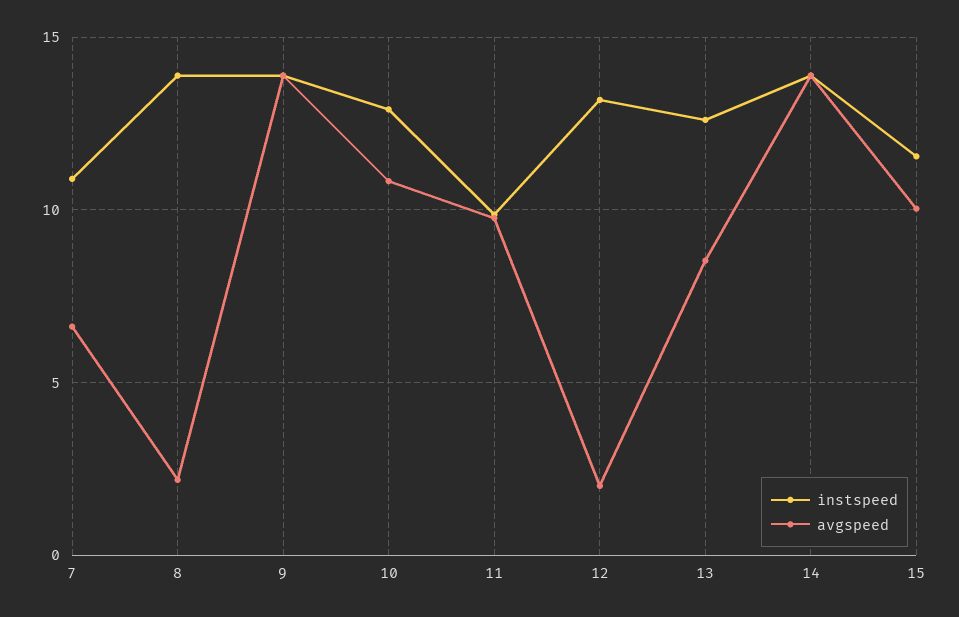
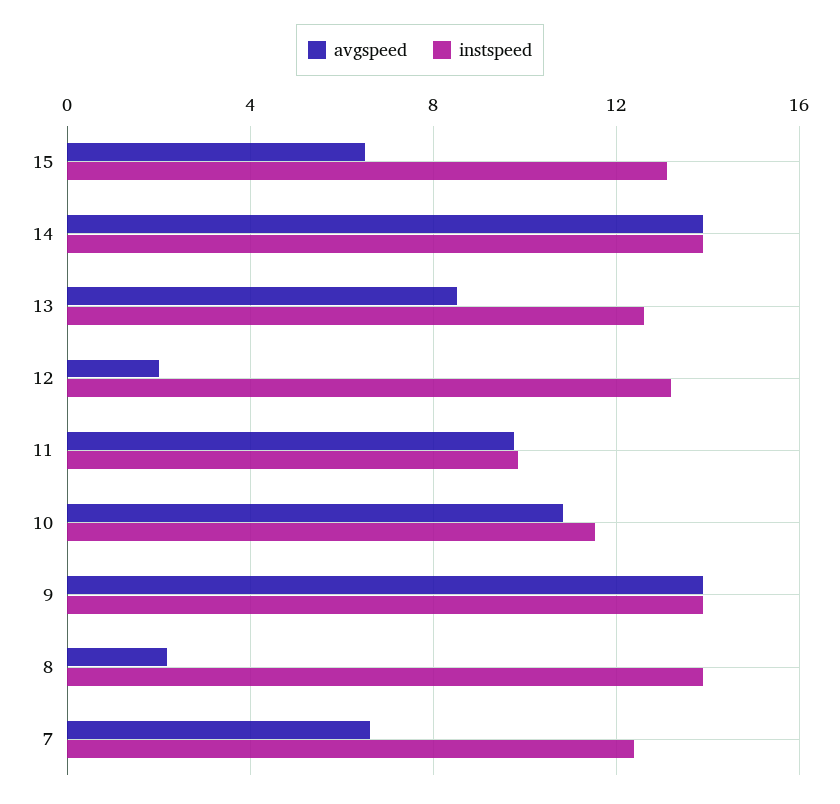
instspeed, 7: 11 -> 12.5
instspeed, 10: 13 -> 11.5
instspeed, 15: 11.5 -> 13
avgspeed, 15: 10 -> 6.5

